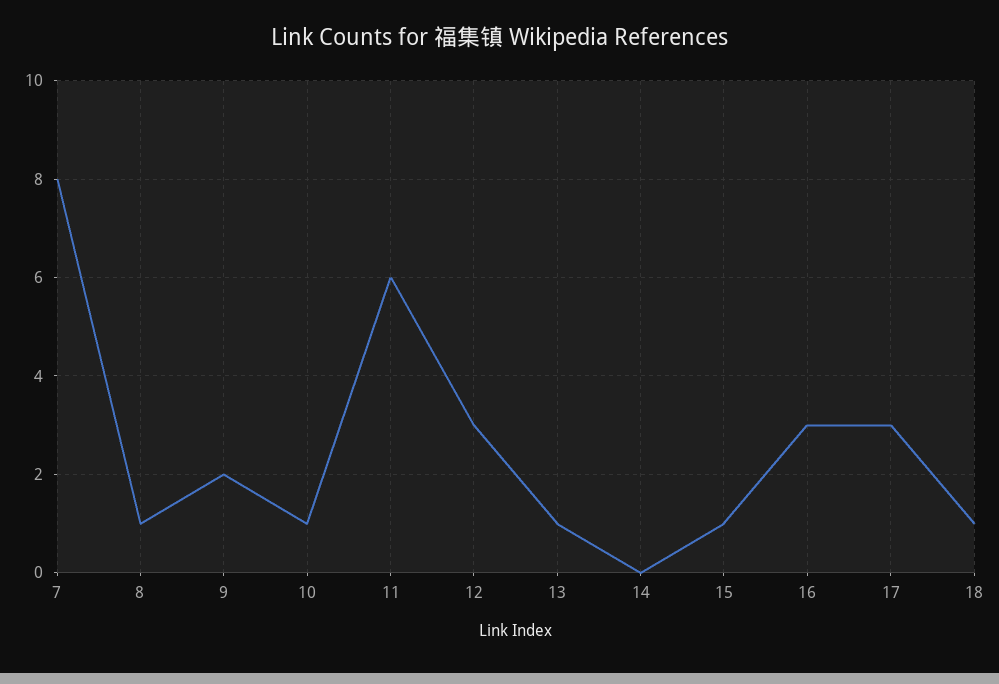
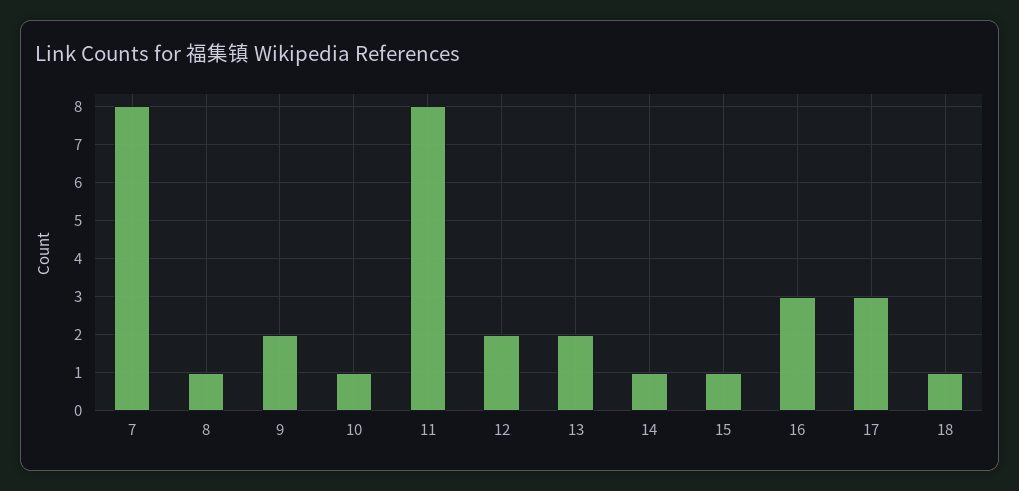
11: 6 -> 8
12: 3 -> 2
13: 1 -> 2
14: 0 -> 1

